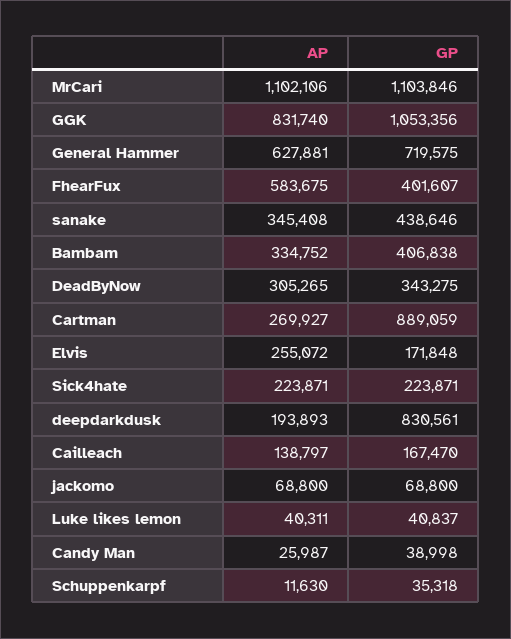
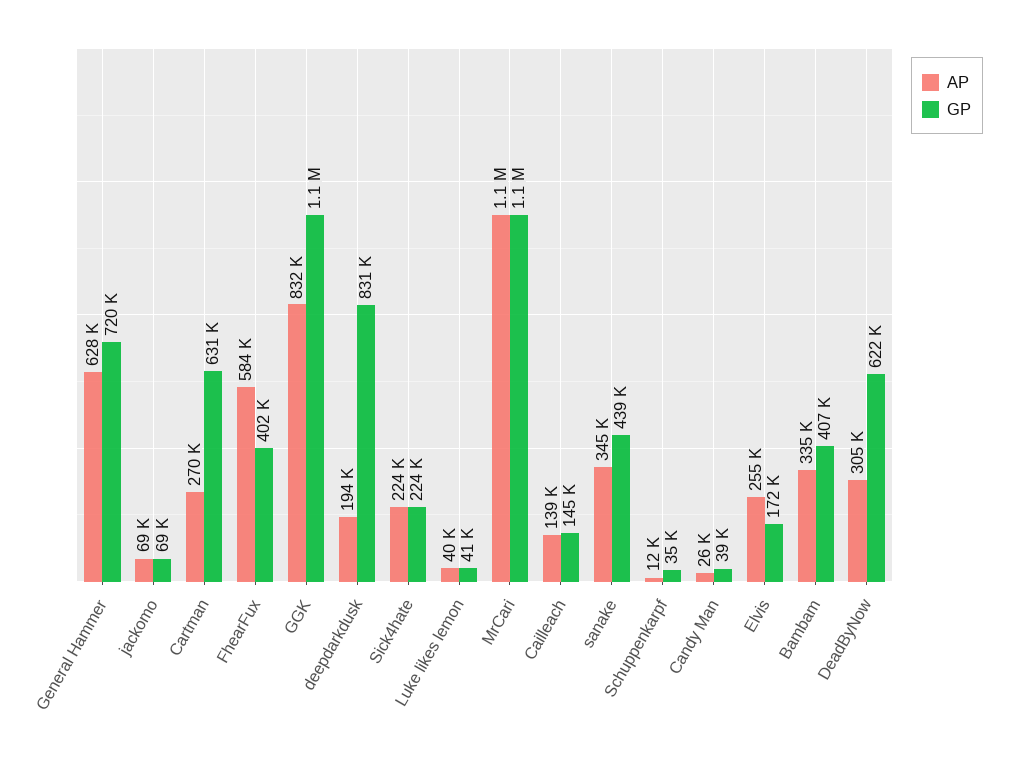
GP, DeadByNow: 343275 -> 622000
GP, Cartman: 889059 -> 631000
GP, Cailleach: 167470 -> 145000

